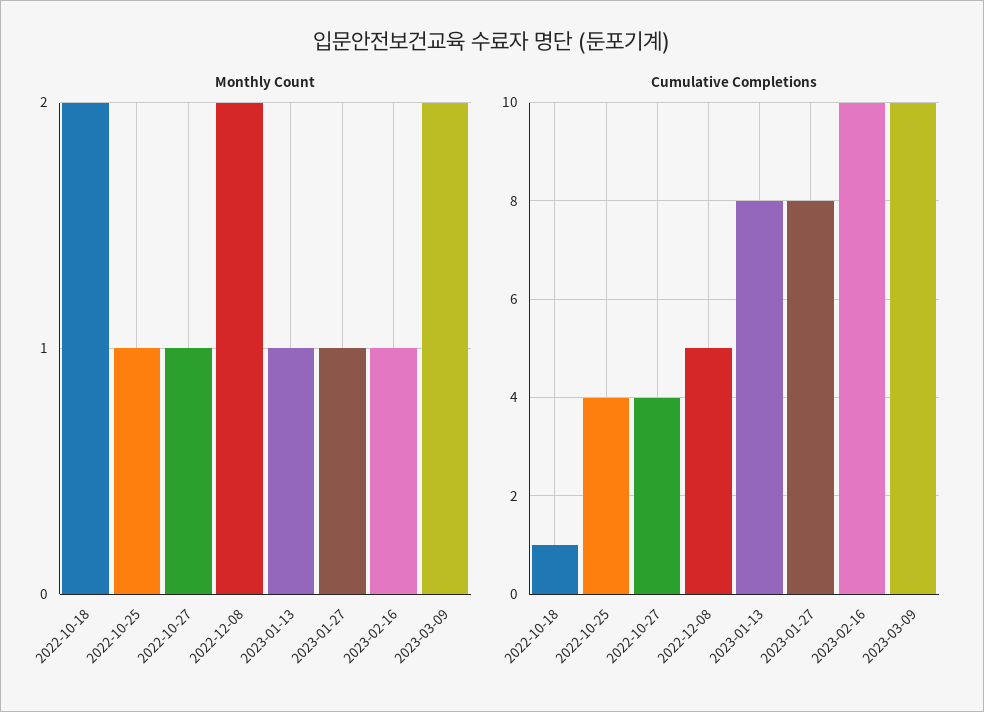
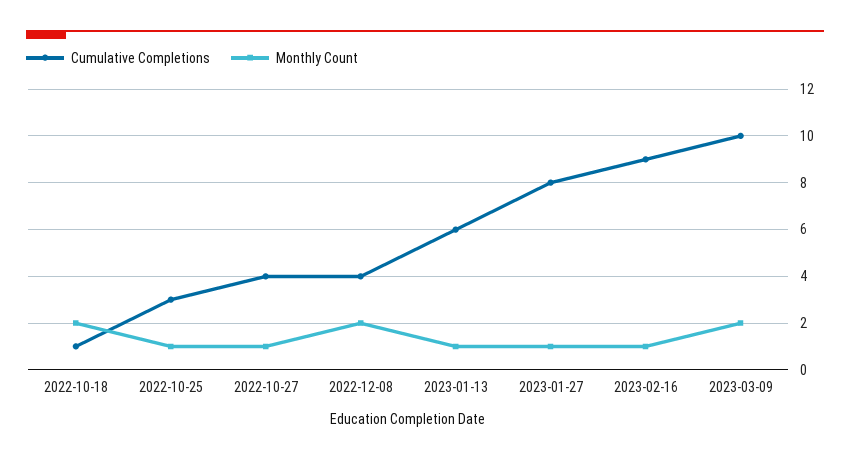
Cumulative Completions, 2022-10-25: 4 -> 3
Cumulative Completions, 2022-12-08: 5 -> 4
Cumulative Completions, 2023-01-13: 8 -> 6
Cumulative Completions, 2023-02-16: 10 -> 9

